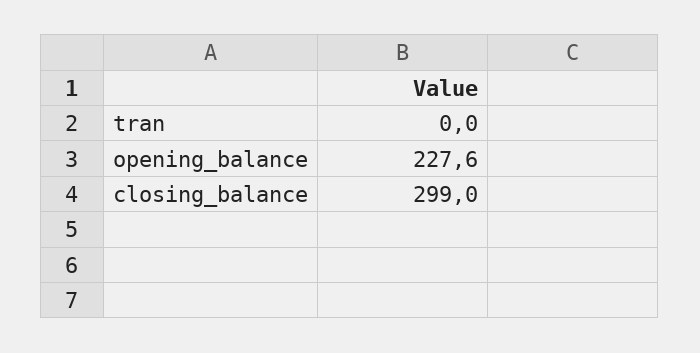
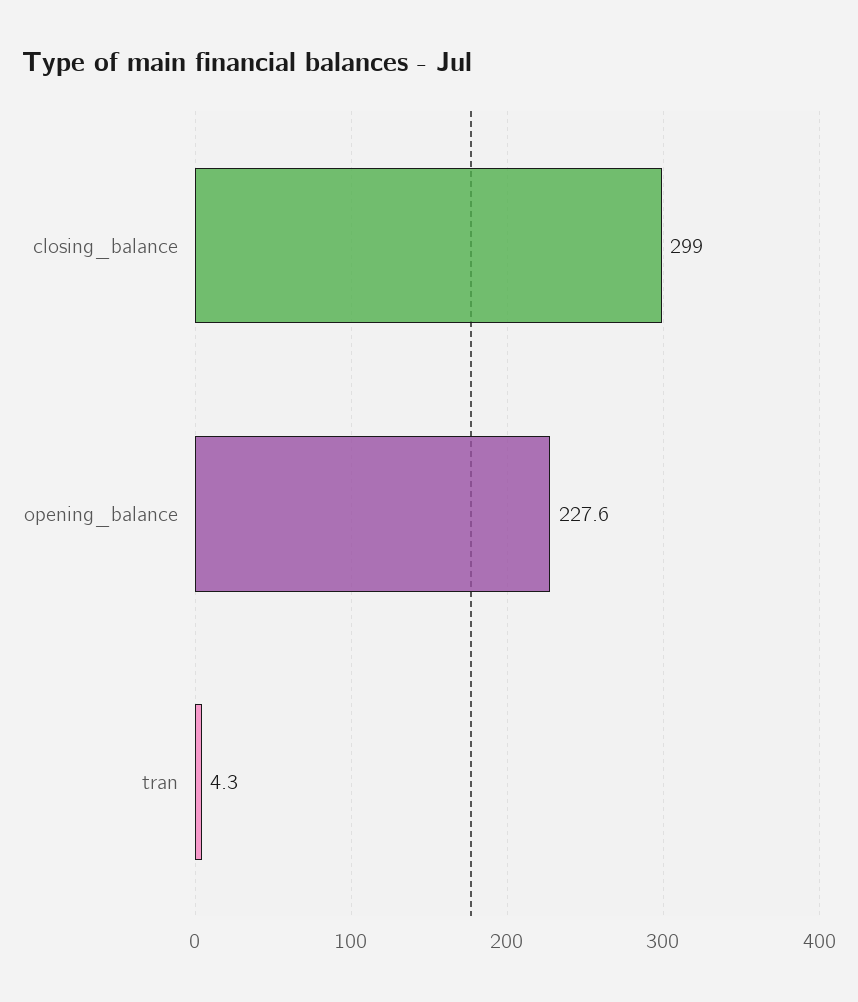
tran: 0 -> 4.3

